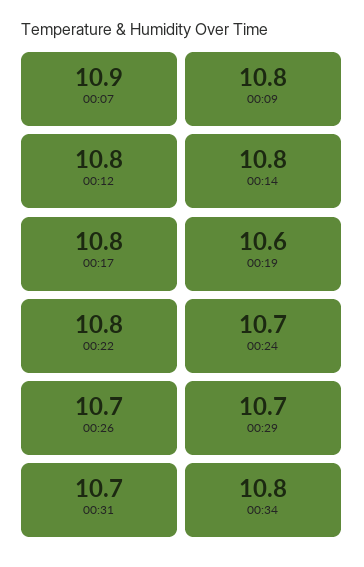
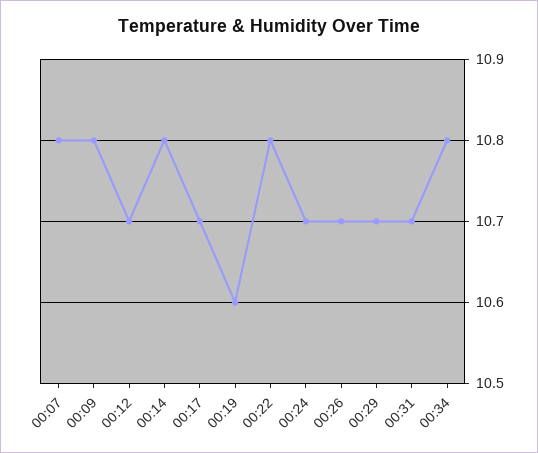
00:07: 10.9 -> 10.8
00:12: 10.8 -> 10.7
00:17: 10.8 -> 10.7

